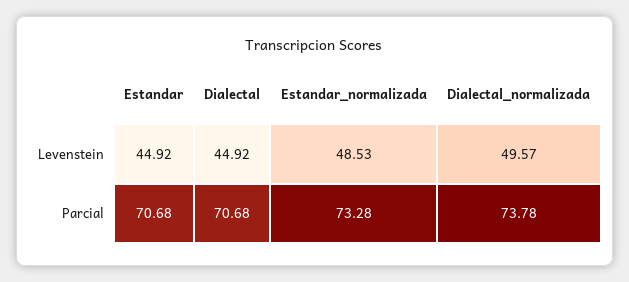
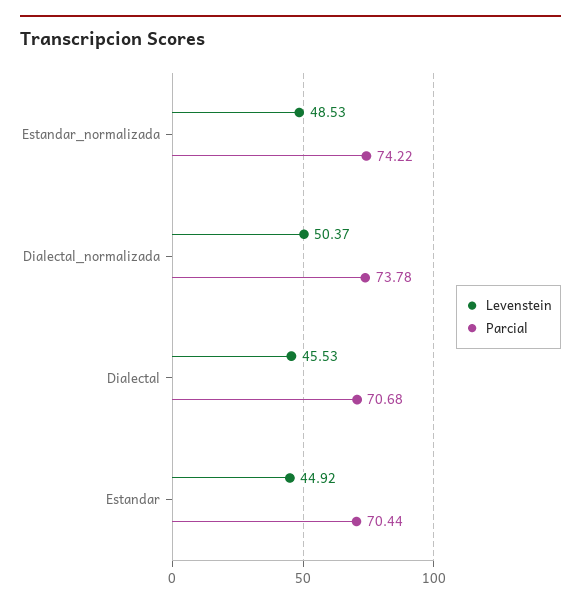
Levenstein, Dialectal: 44.92 -> 45.53
Levenstein, Dialectal_normalizada: 49.57 -> 50.37
Parcial, Estandar: 70.68 -> 70.44
Parcial, Estandar_normalizada: 73.28 -> 74.22

